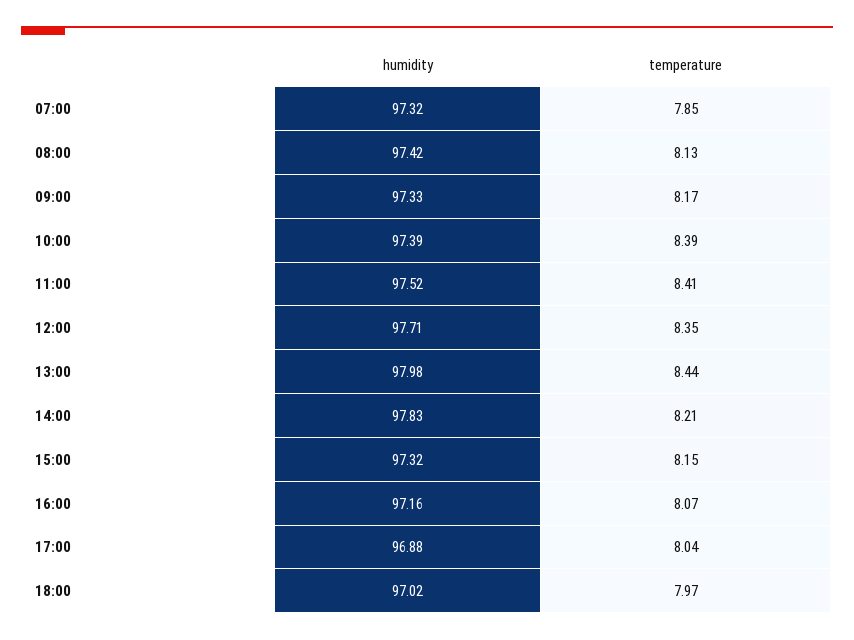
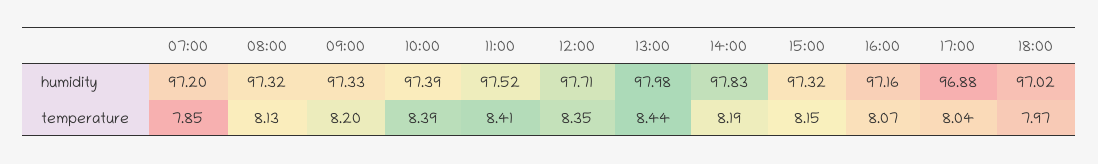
humidity, 07:00: 97.32 -> 97.2
humidity, 08:00: 97.42 -> 97.32
temperature, 09:00: 8.17 -> 8.2
temperature, 14:00: 8.21 -> 8.19

